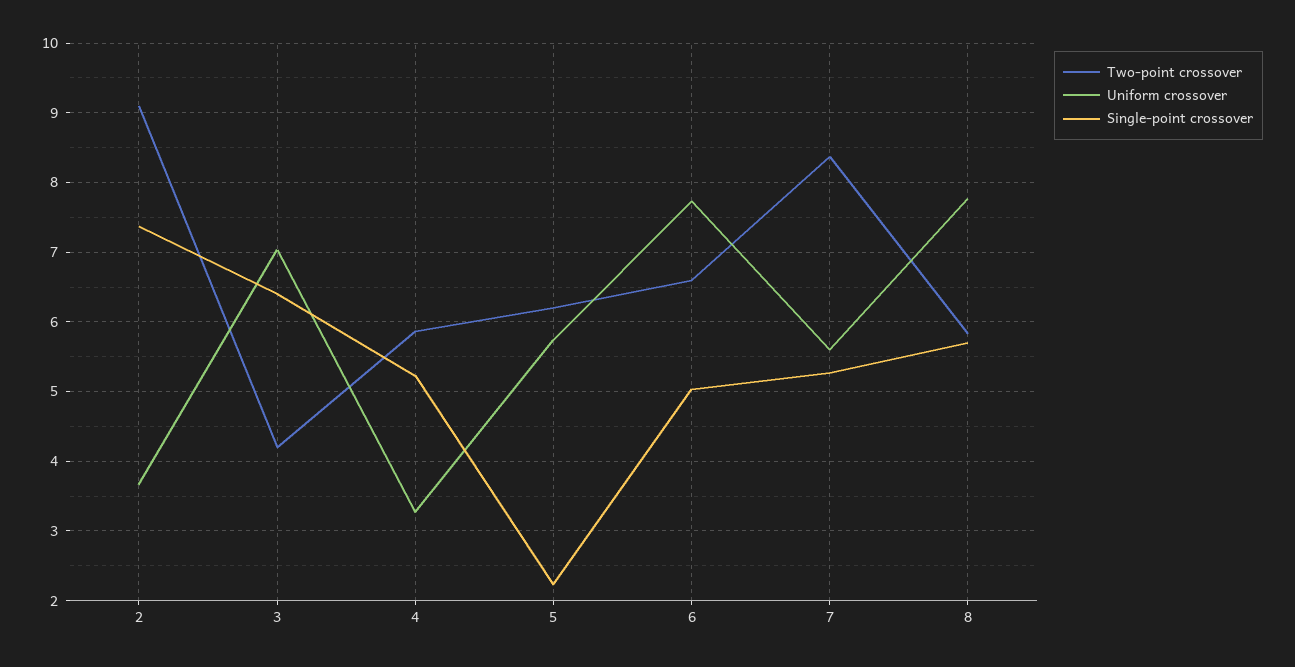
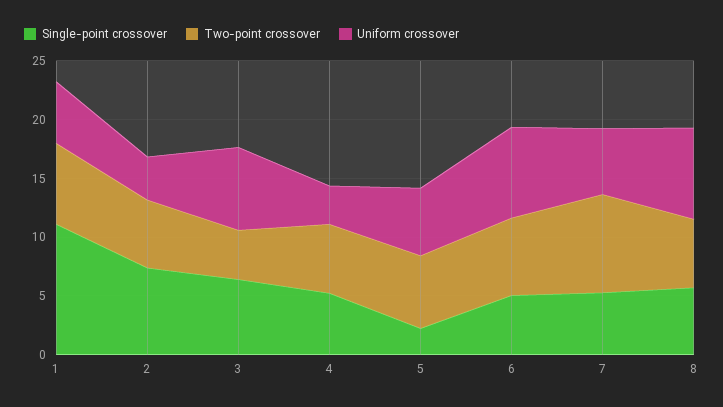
Two-point crossover, 2: 9.1 -> 6
Single-point crossover, 1: none -> 11
Two-point crossover, 1: none -> 7
Uniform crossover, 1: none -> 5

